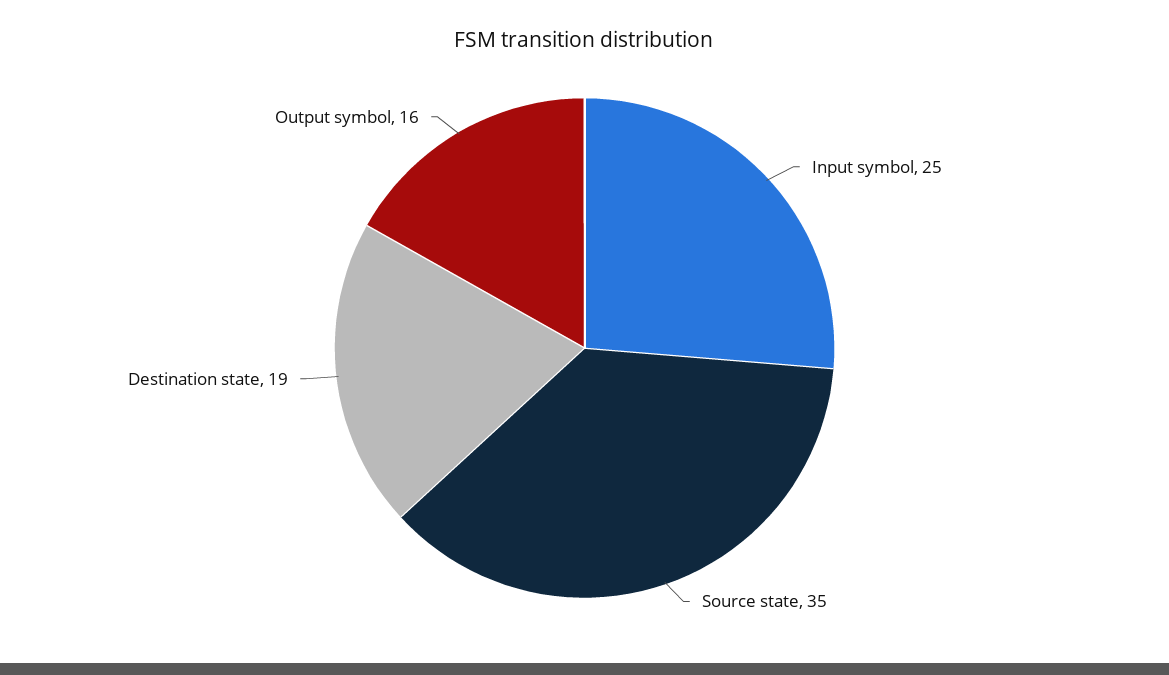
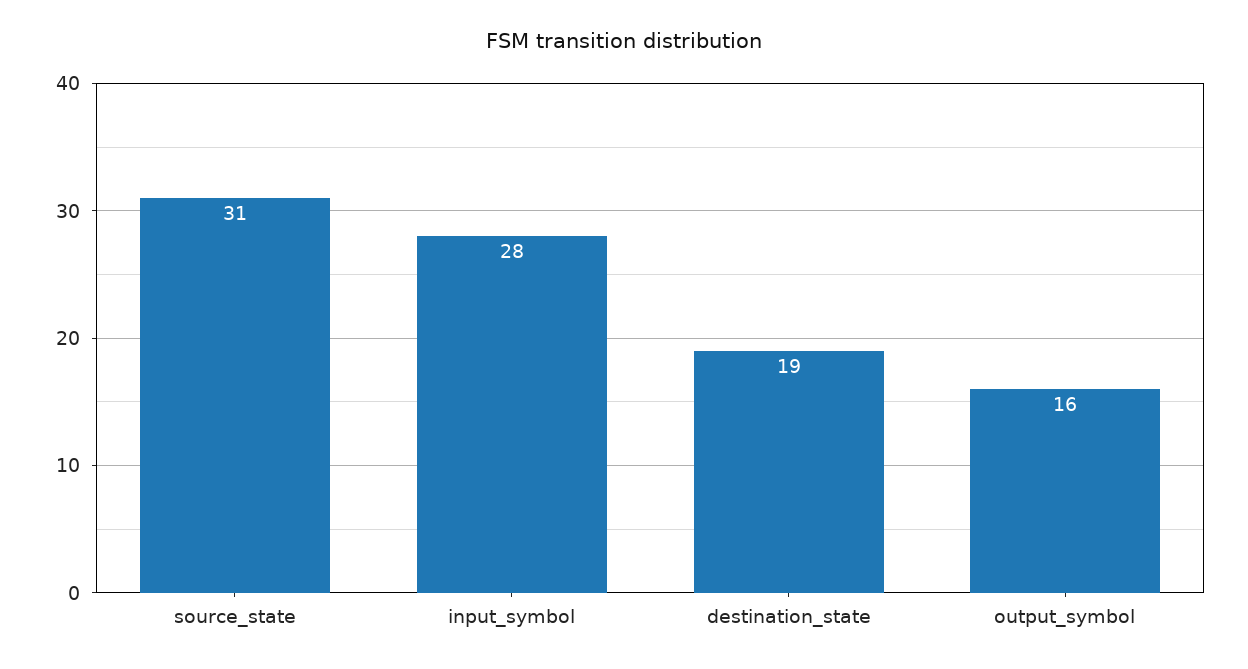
Input symbol: 25 -> 28
Source state: 35 -> 31

